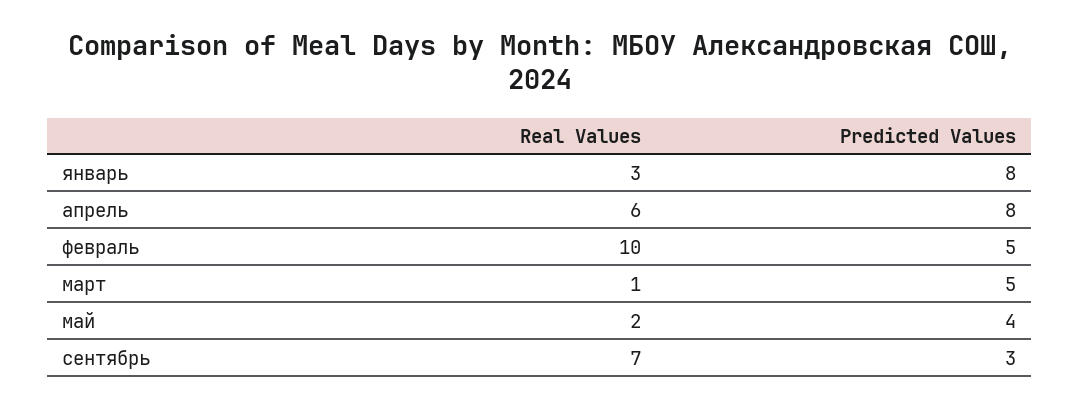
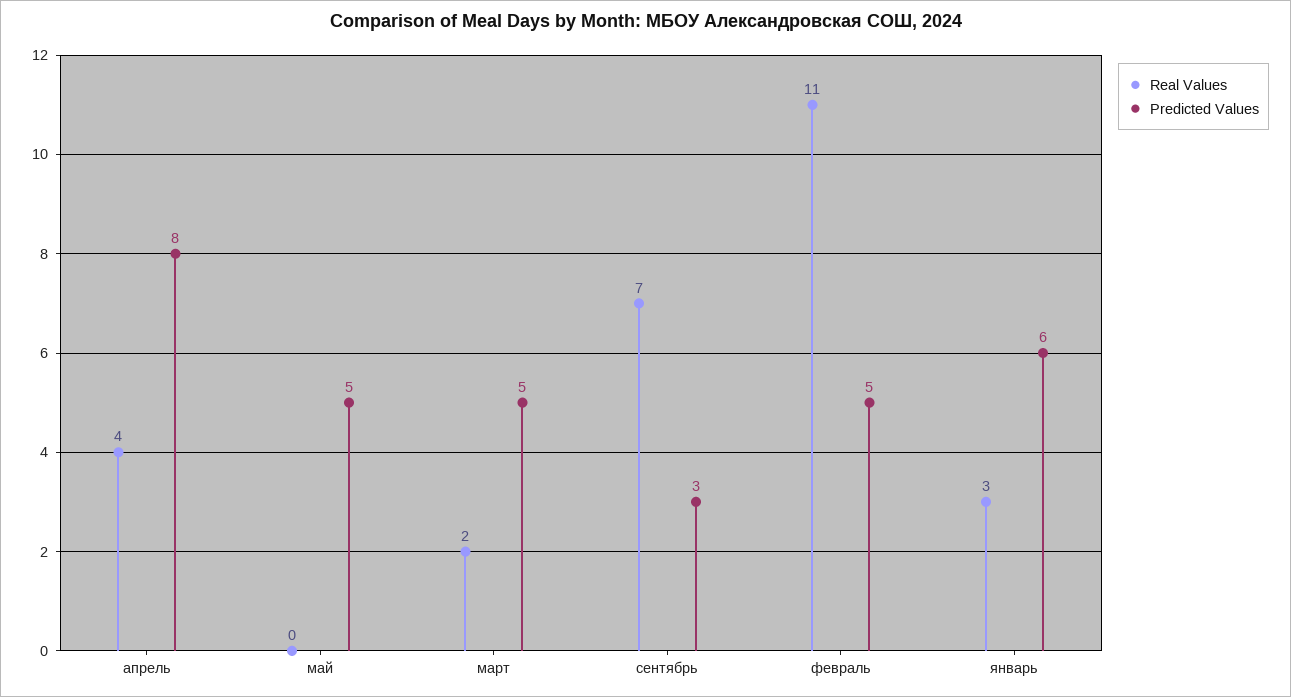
Predicted Values, январь: 8 -> 6
Real Values, апрель: 6 -> 4
Real Values, февраль: 10 -> 11
Real Values, март: 1 -> 2
Real Values, май: 2 -> 0
Predicted Values, май: 4 -> 5

